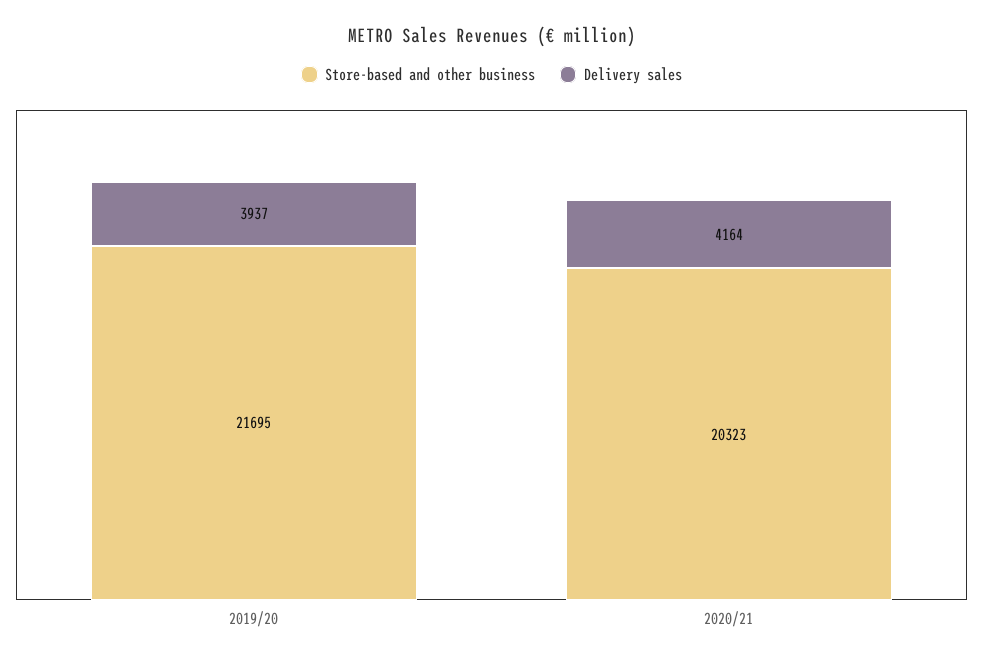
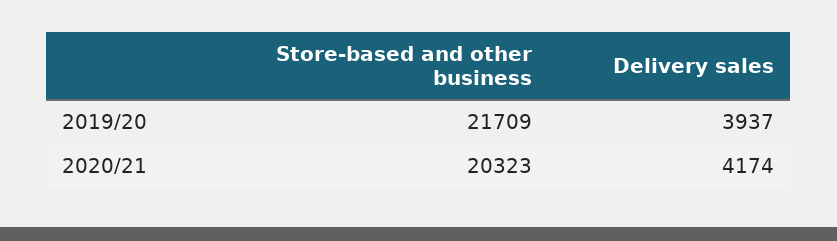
Store-based and other business, 2019/20: 21695 -> 21709
Delivery sales, 2020/21: 4164 -> 4174

